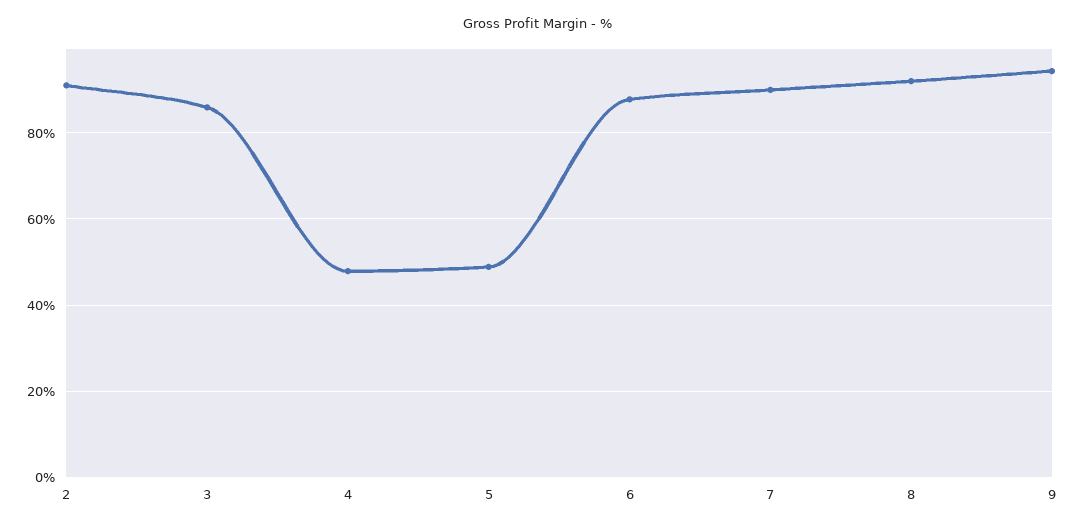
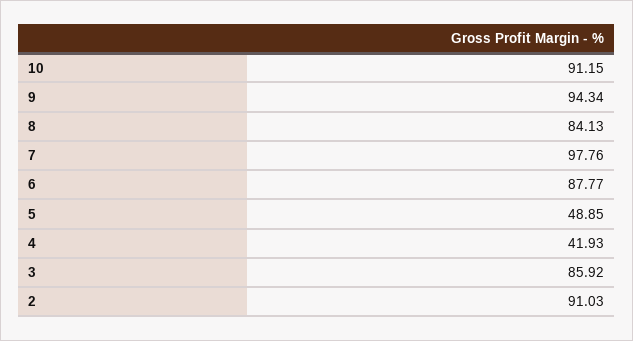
4: 48 -> 41.93
7: 90 -> 97.76
8: 92 -> 84.13
10: none -> 91.15

